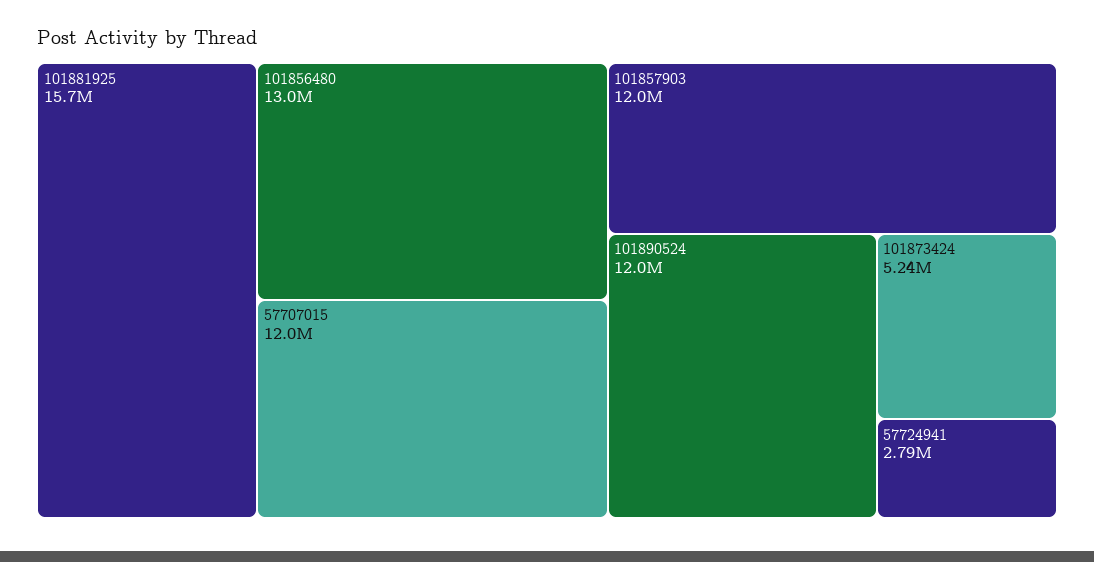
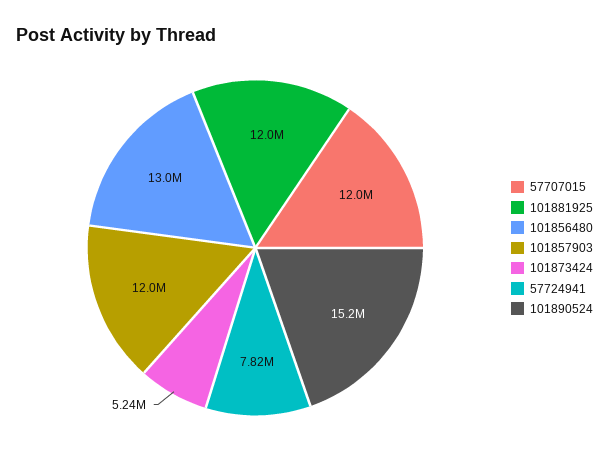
101881925: 15700000 -> 12000000
101890524: 12000000 -> 15200000
57724941: 2790000 -> 7820000

